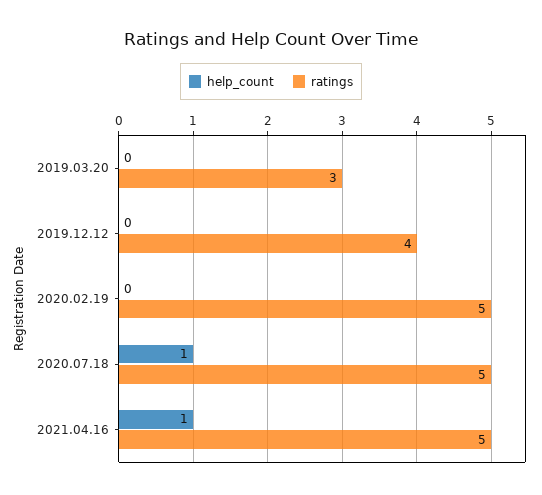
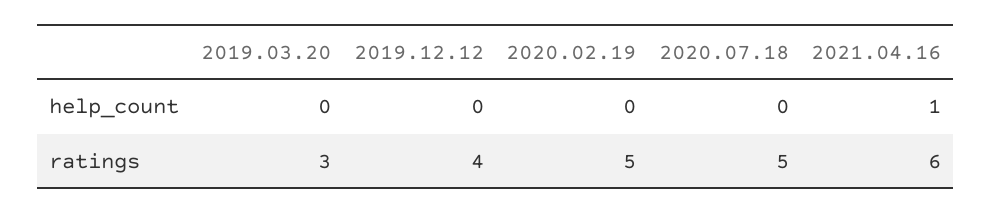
help_count, 2020.07.18: 1 -> 0
ratings, 2021.04.16: 5 -> 6

